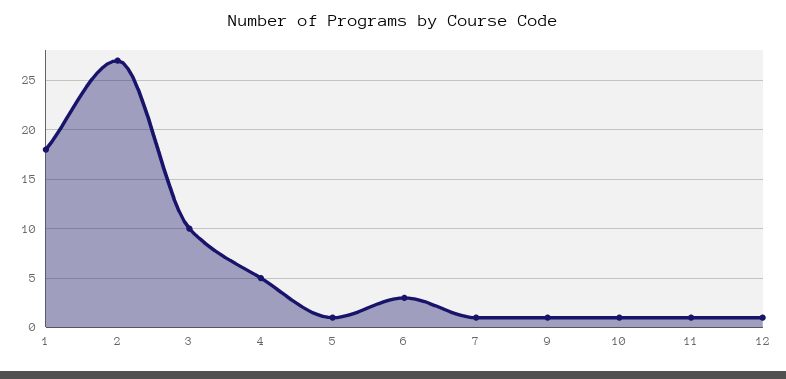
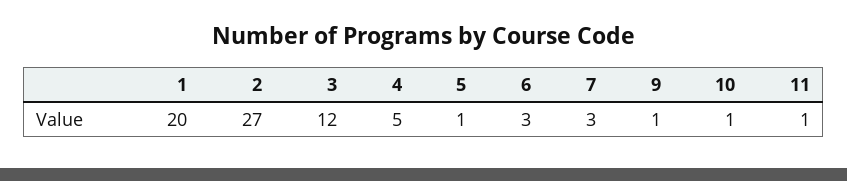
1: 18 -> 20
3: 10 -> 12
7: 1 -> 3
12: 1 -> none

